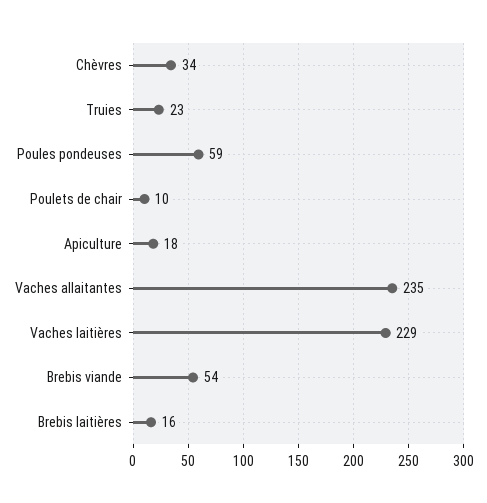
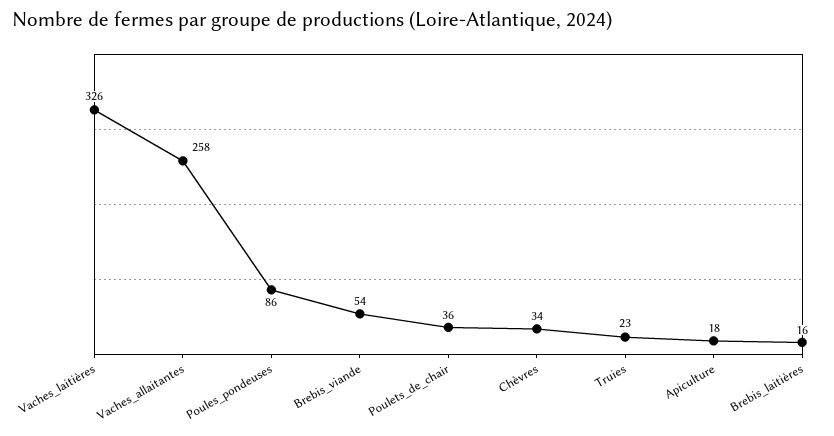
Poules pondeuses: 59 -> 86
Poulets de chair: 10 -> 36
Vaches allaitantes: 235 -> 258
Vaches laitières: 229 -> 326

